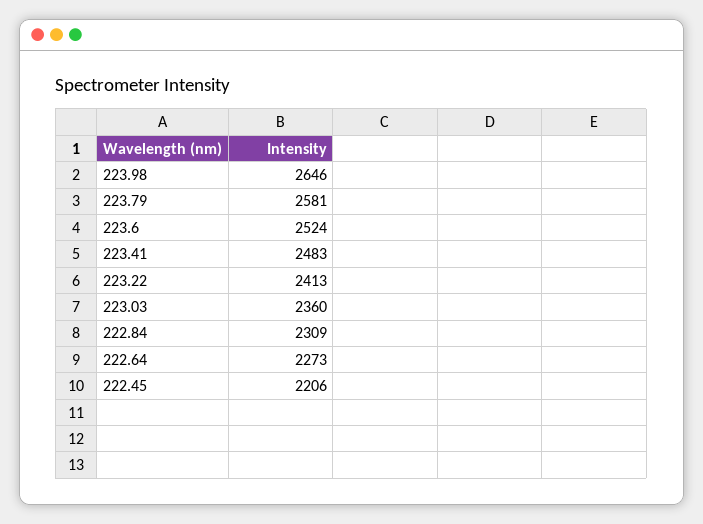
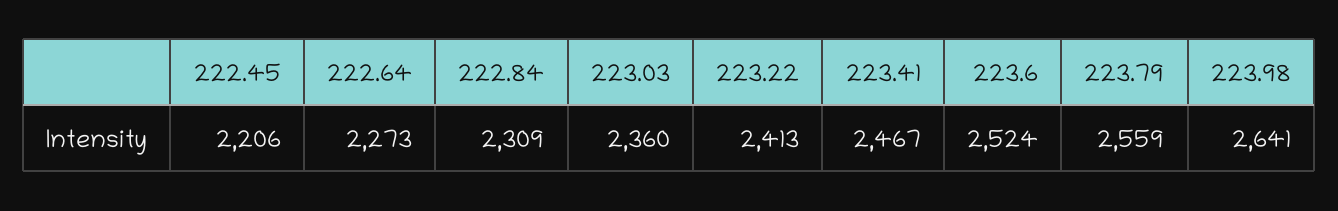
223.98: 2646 -> 2641
223.79: 2581 -> 2559
223.41: 2483 -> 2467

